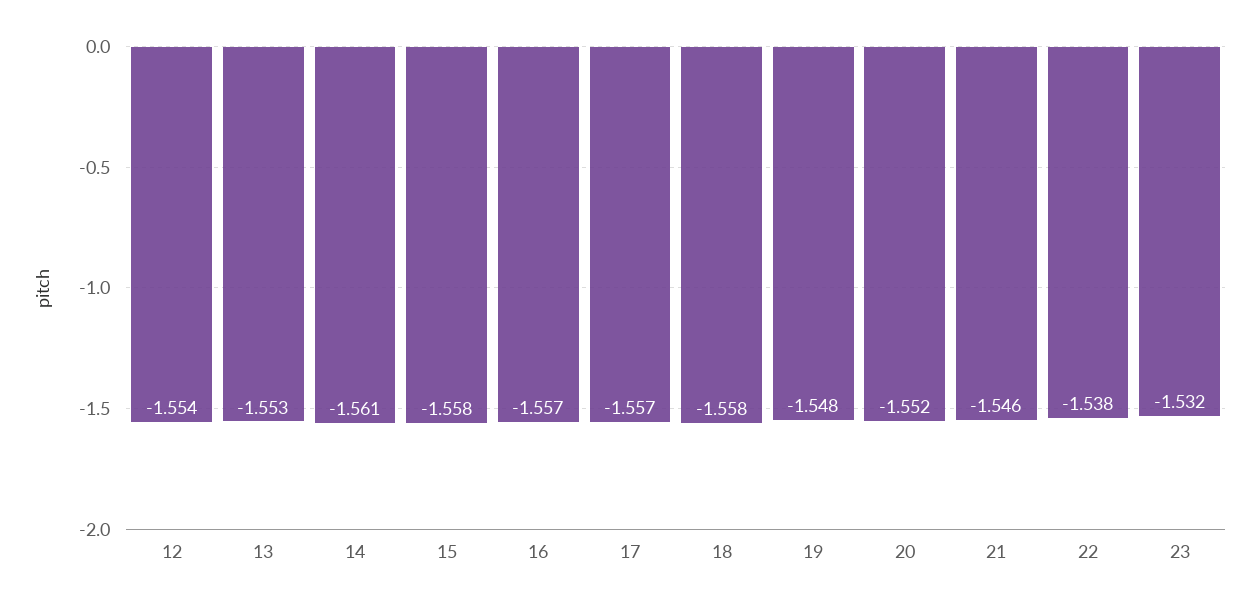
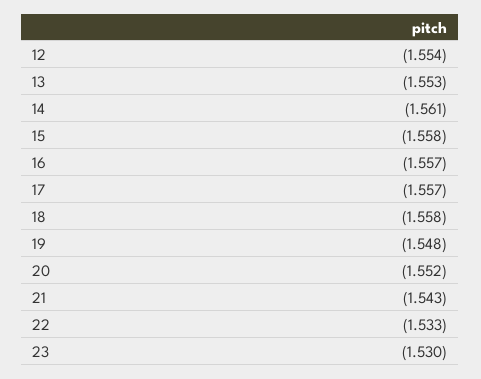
21: -1.546 -> -1.543
22: -1.538 -> -1.533
23: -1.532 -> -1.53

